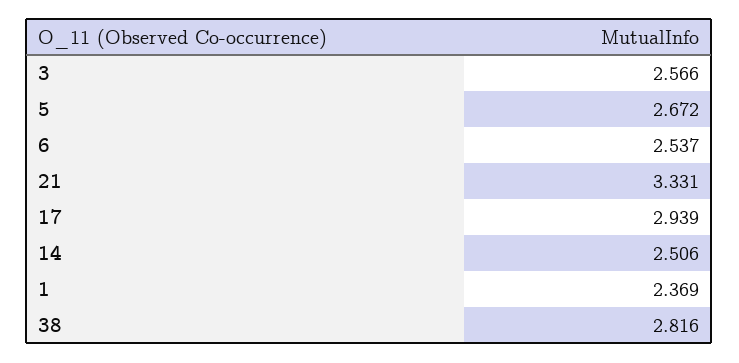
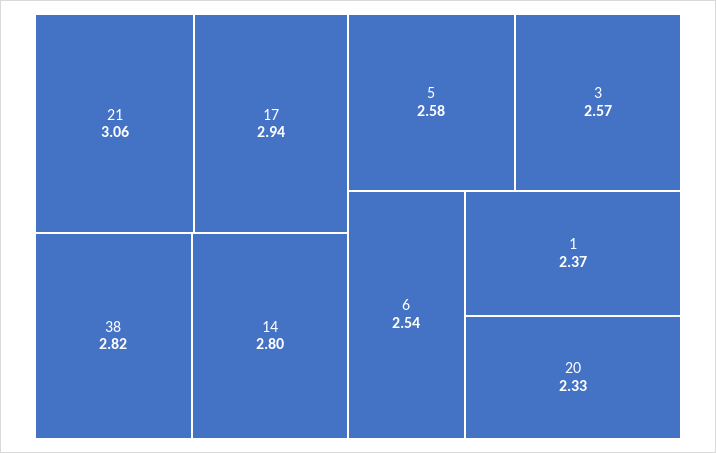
5: 2.672 -> 2.58
21: 3.331 -> 3.06
14: 2.506 -> 2.8
20: none -> 2.33

